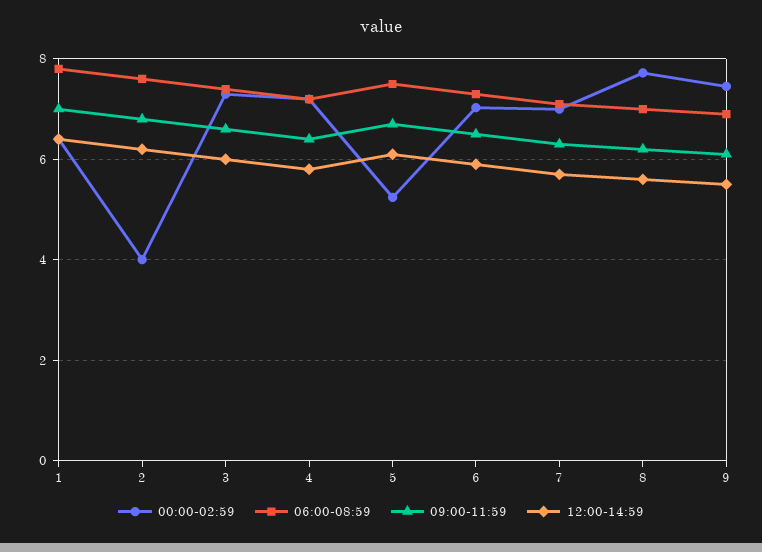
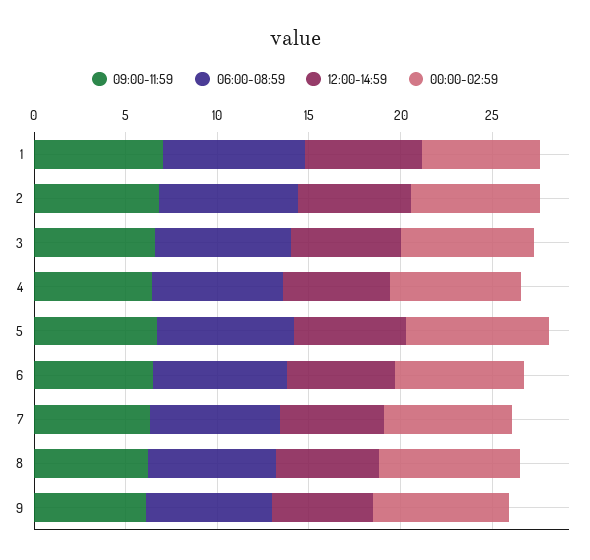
00:00-02:59, 2: 4 -> 7
00:00-02:59, 5: 5.2 -> 8

